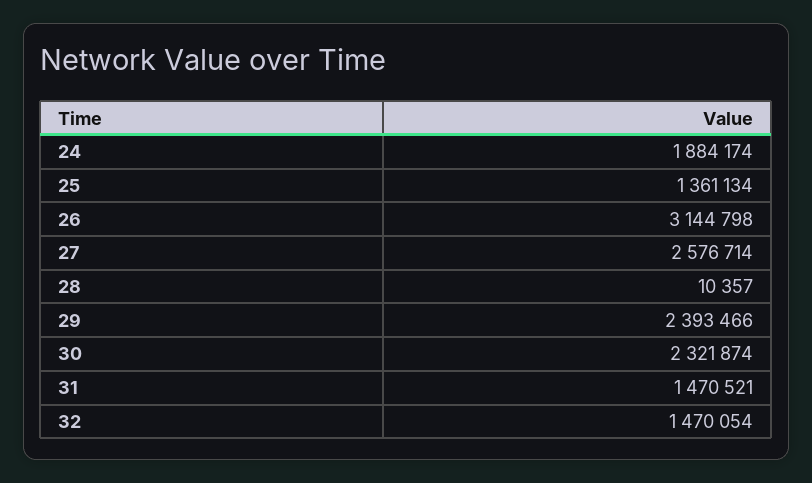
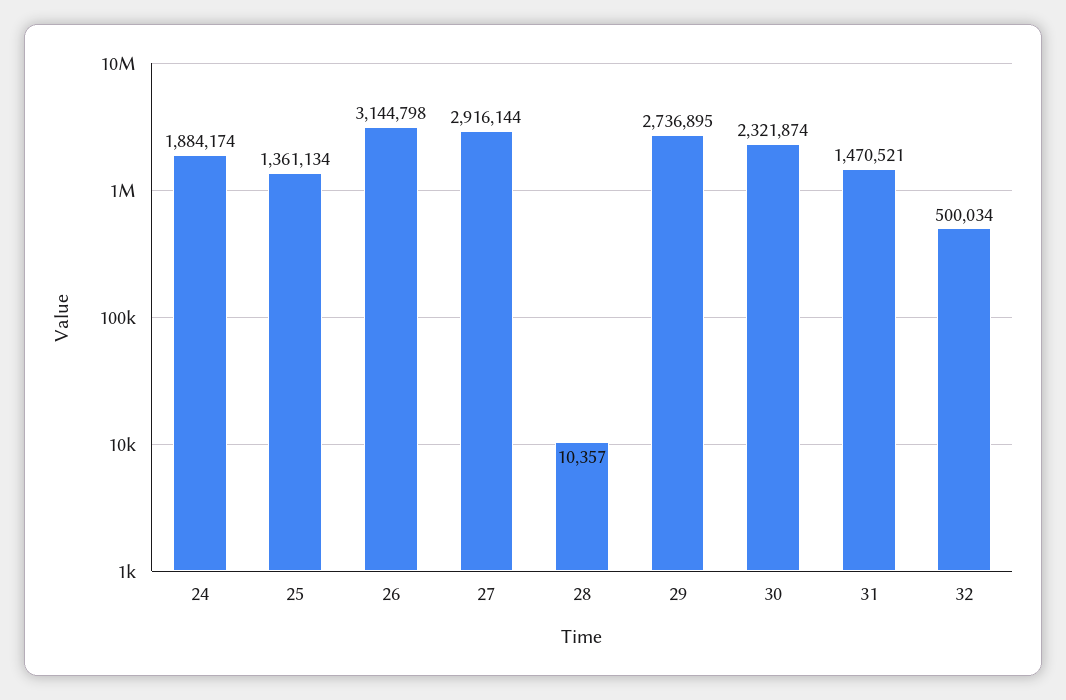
27: 2576714 -> 2916144
29: 2393466 -> 2736895
32: 1470054 -> 500034

